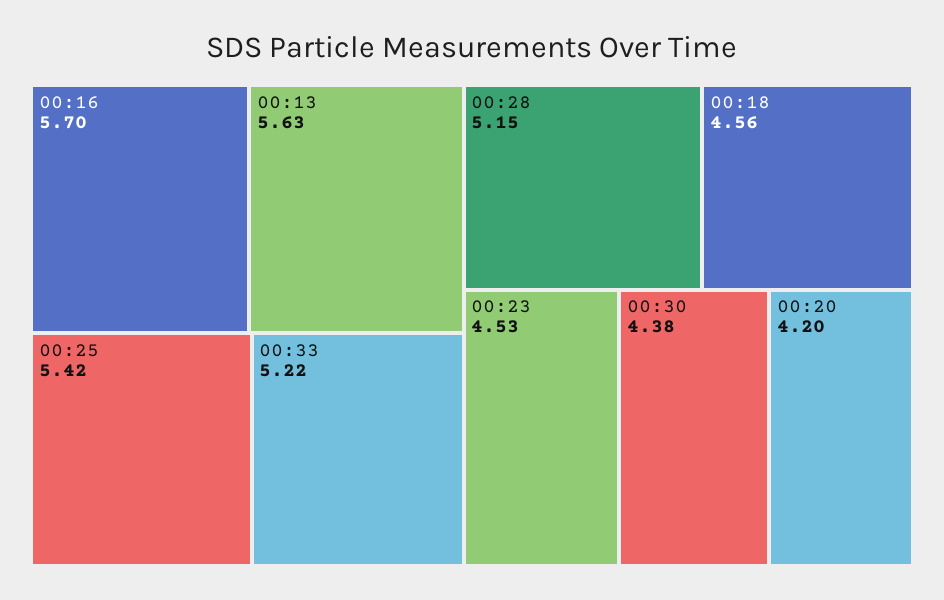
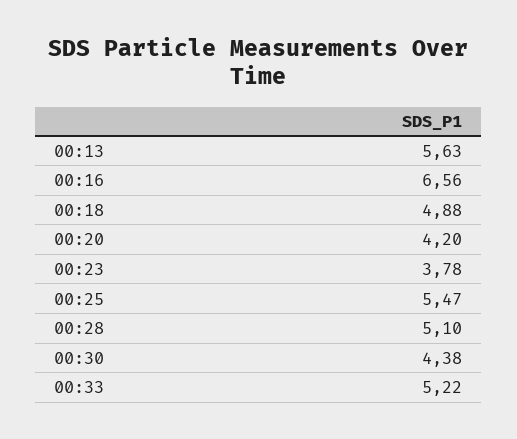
00:16: 5.7 -> 6.56
00:25: 5.42 -> 5.47
00:28: 5.15 -> 5.1
00:18: 4.56 -> 4.88
00:23: 4.53 -> 3.78

